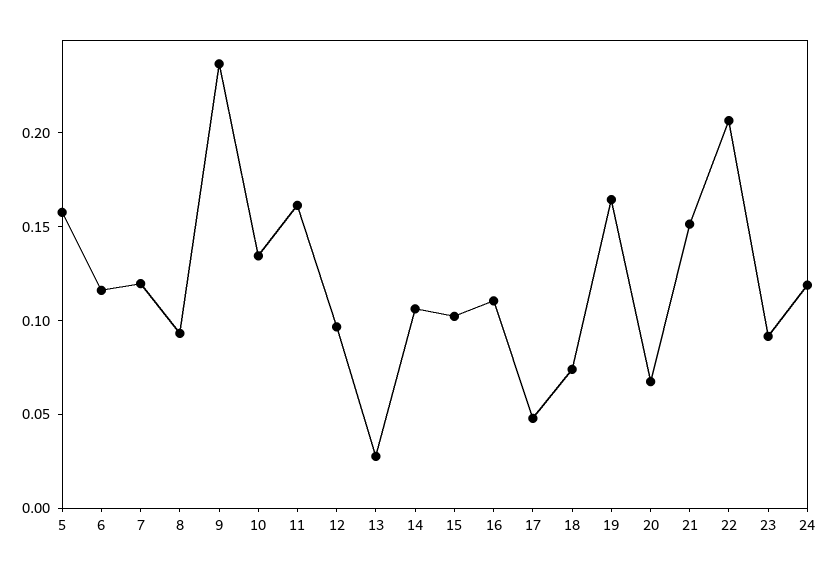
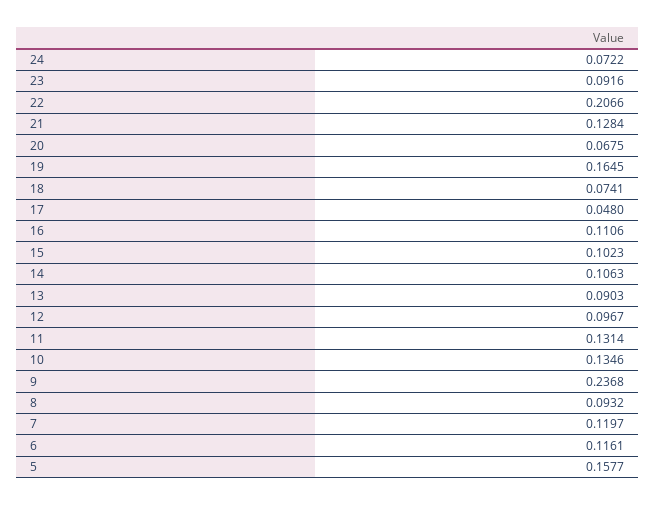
11: 0.16 -> 0.1314
13: 0.03 -> 0.0903
21: 0.15 -> 0.1284
24: 0.12 -> 0.0722

